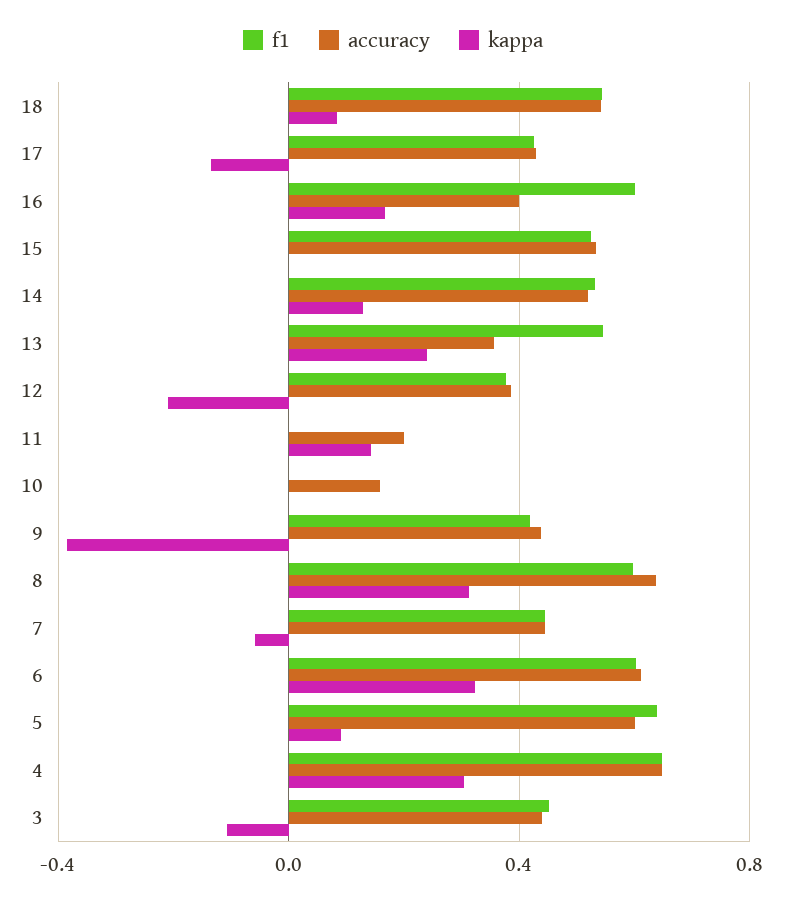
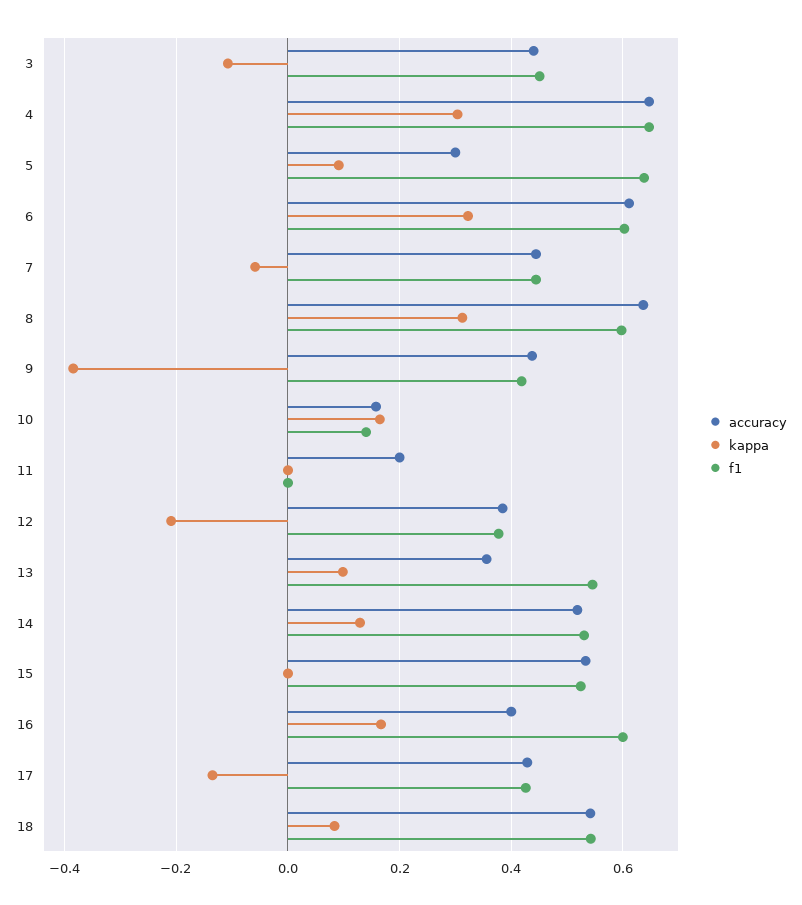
kappa, 13: 0.25 -> 0.1
kappa, 11: 0.15 -> 0
f1, 10: 0 -> 0.14
kappa, 10: 0 -> 0.16
accuracy, 5: 0.6 -> 0.3

